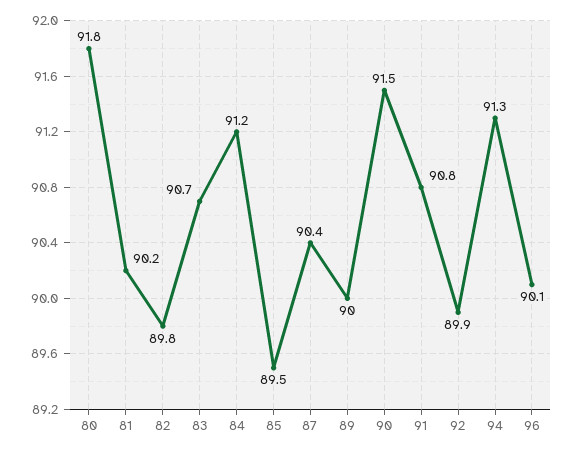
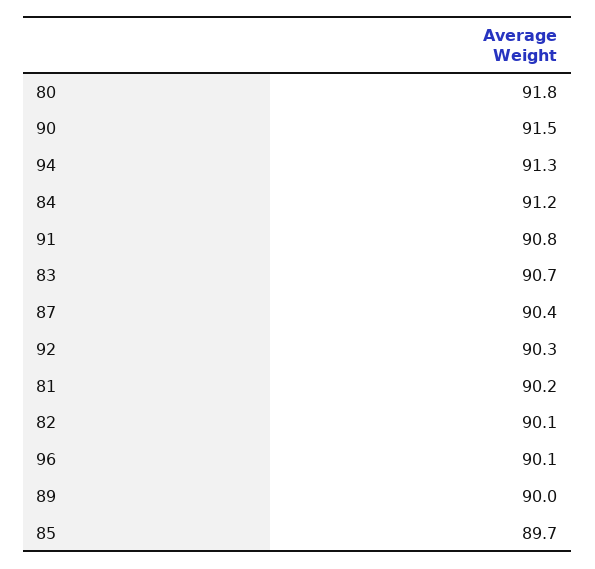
82: 89.8 -> 90.1
85: 89.5 -> 89.7
92: 89.9 -> 90.3

